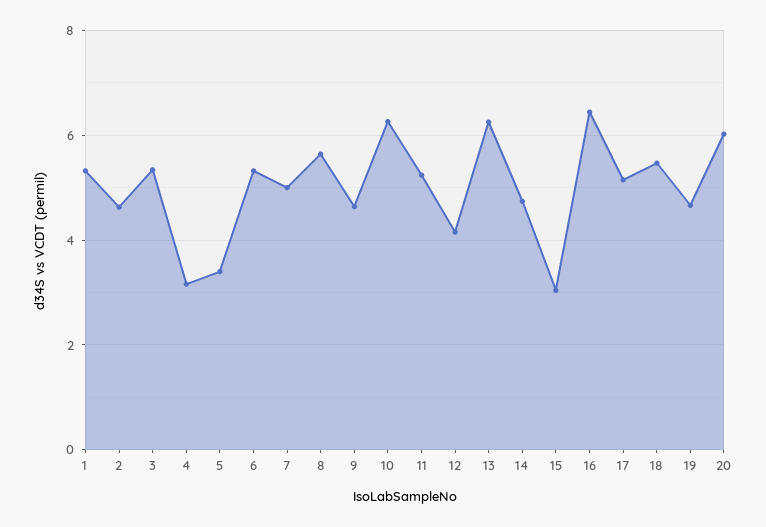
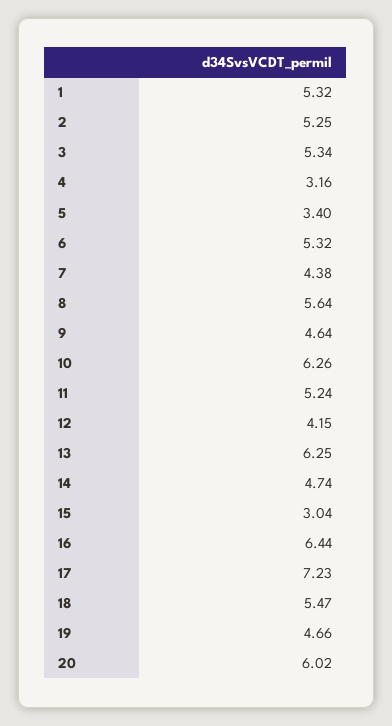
2: 4.6 -> 5.25
7: 5 -> 4.38
17: 5.2 -> 7.23

